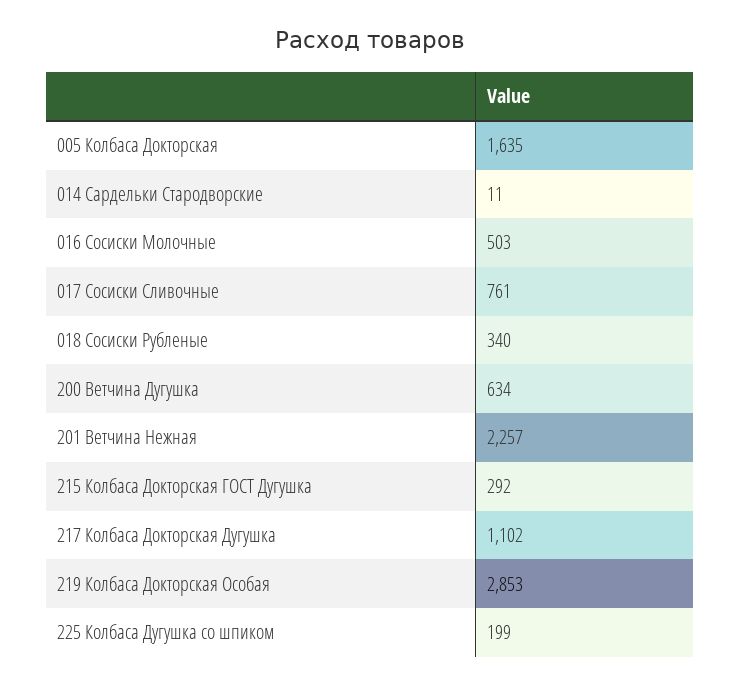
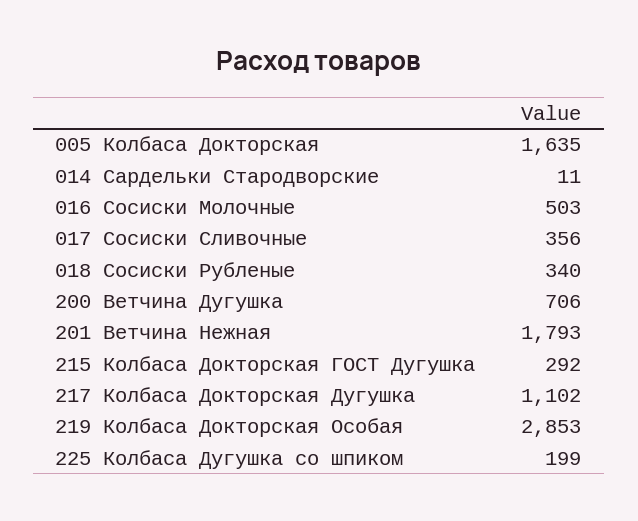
017 Сосиски Сливочные: 761 -> 356
200 Ветчина Дугушка: 634 -> 706
201 Ветчина Нежная: 2257 -> 1793

